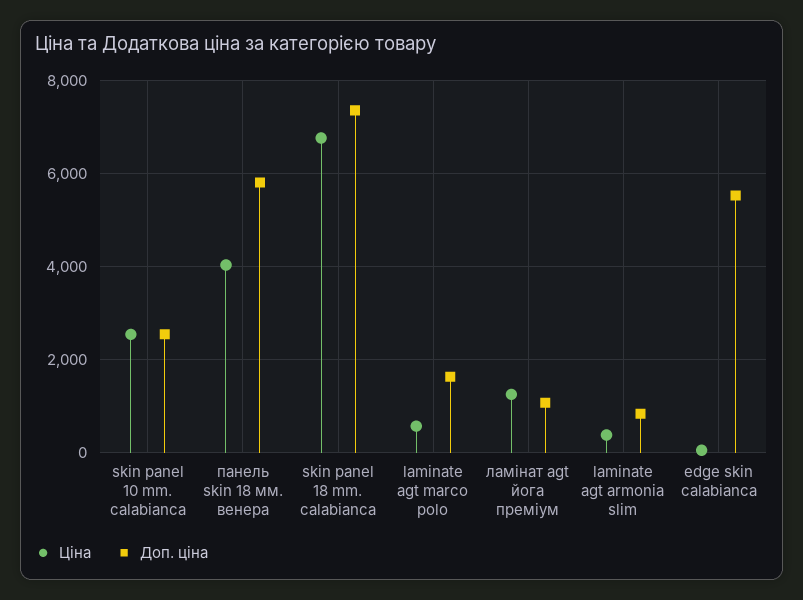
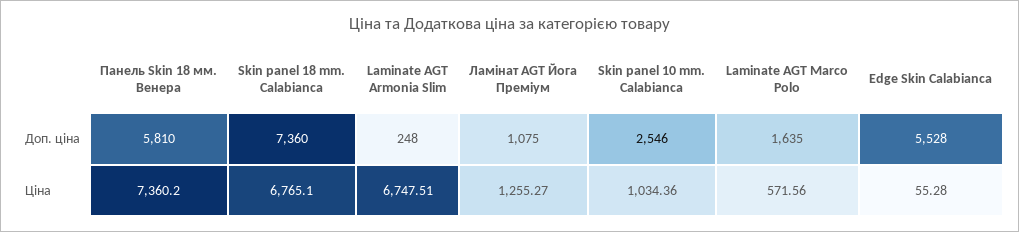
Ціна, skin panel 10 mm. calabianca: 2600 -> 1034.36
Ціна, панель skin 18 мм. венера: 4000 -> 7360.2
Ціна, laminate agt armonia slim: 400 -> 6747.51
Доп. ціна, laminate agt armonia slim: 800 -> 248

